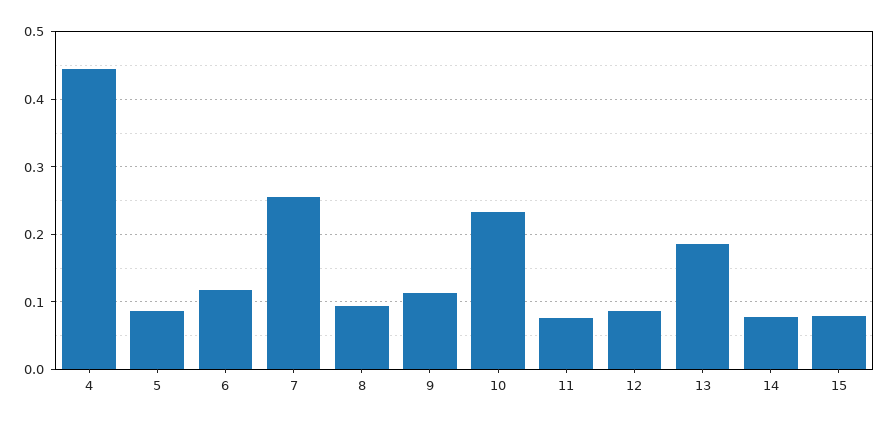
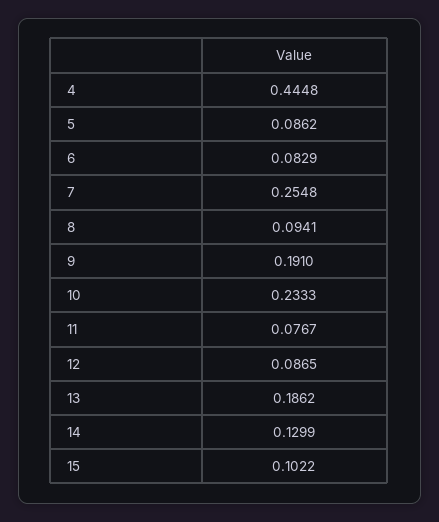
6: 0.12 -> 0.0829
9: 0.11 -> 0.191
14: 0.08 -> 0.1299
15: 0.08 -> 0.1022

